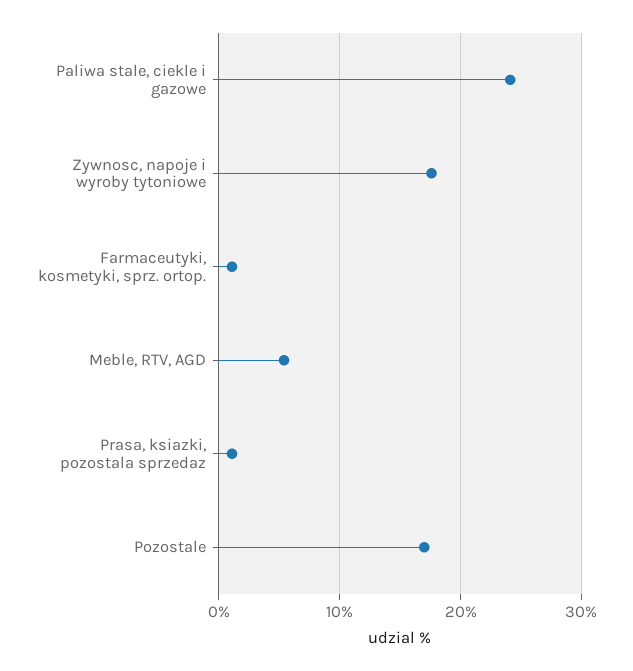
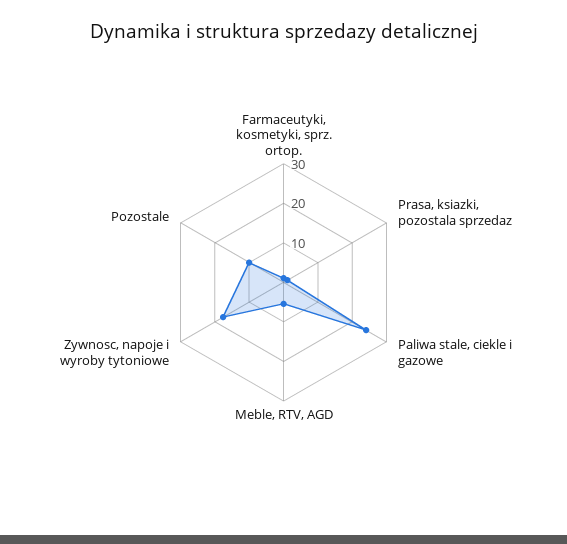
Pozostale: 17 -> 10

